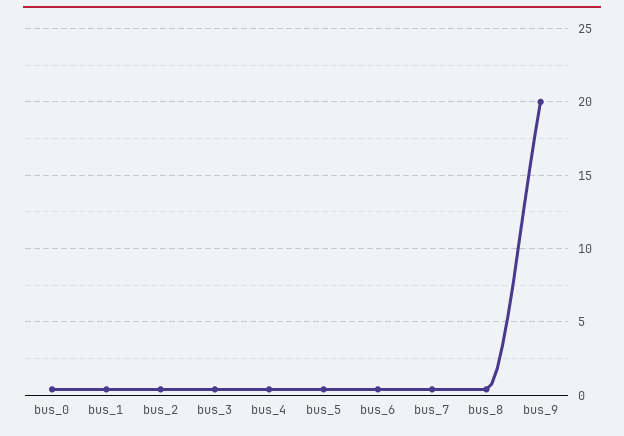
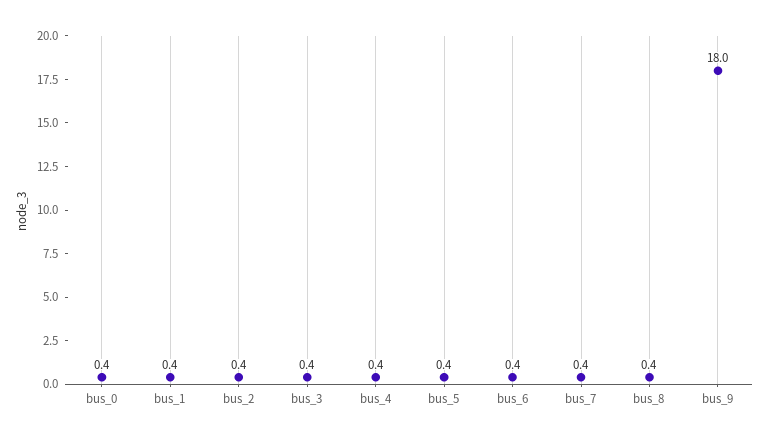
bus_9: 20 -> 18

